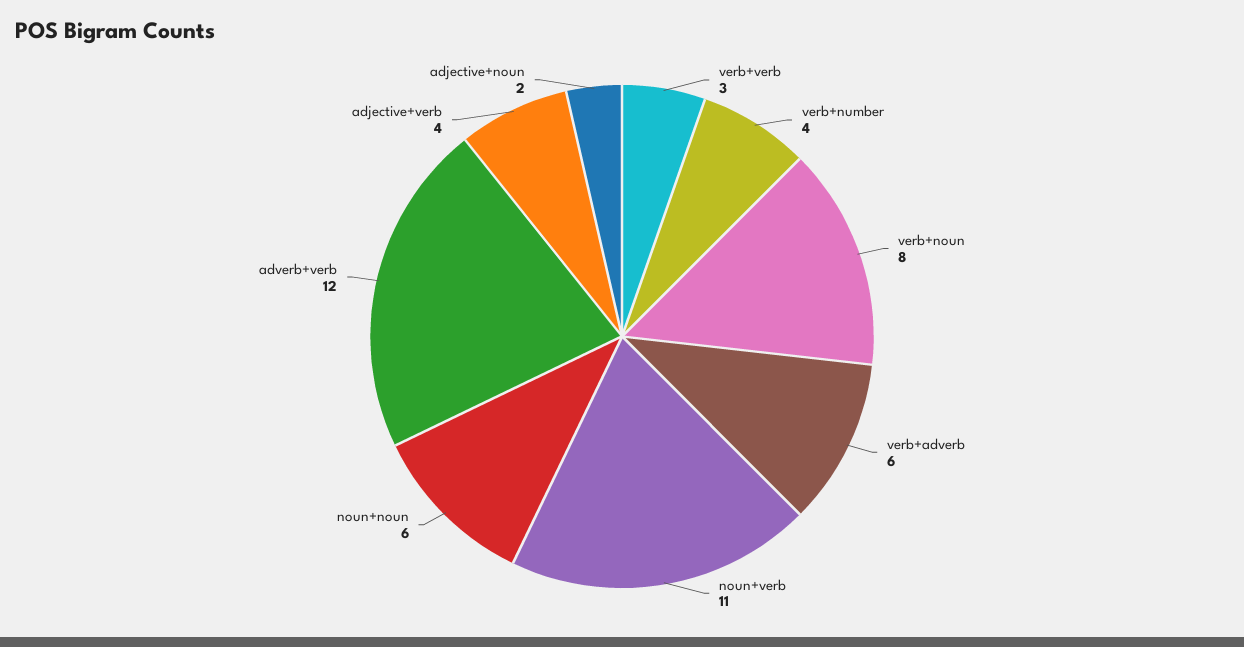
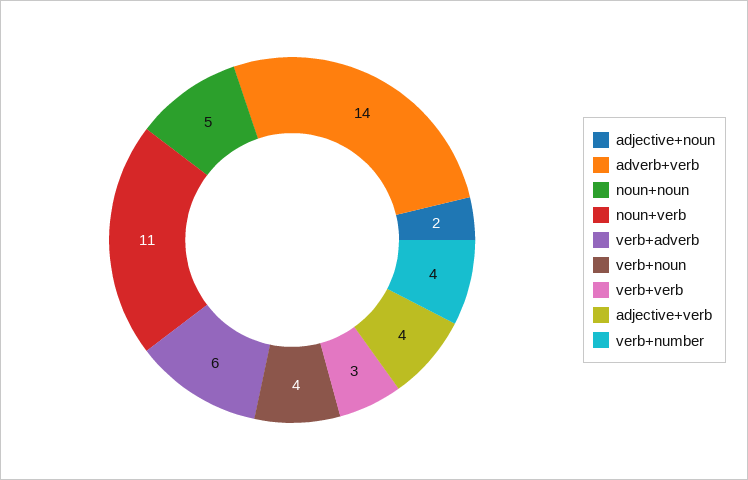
verb+noun: 8 -> 4
noun+noun: 6 -> 5
adverb+verb: 12 -> 14

